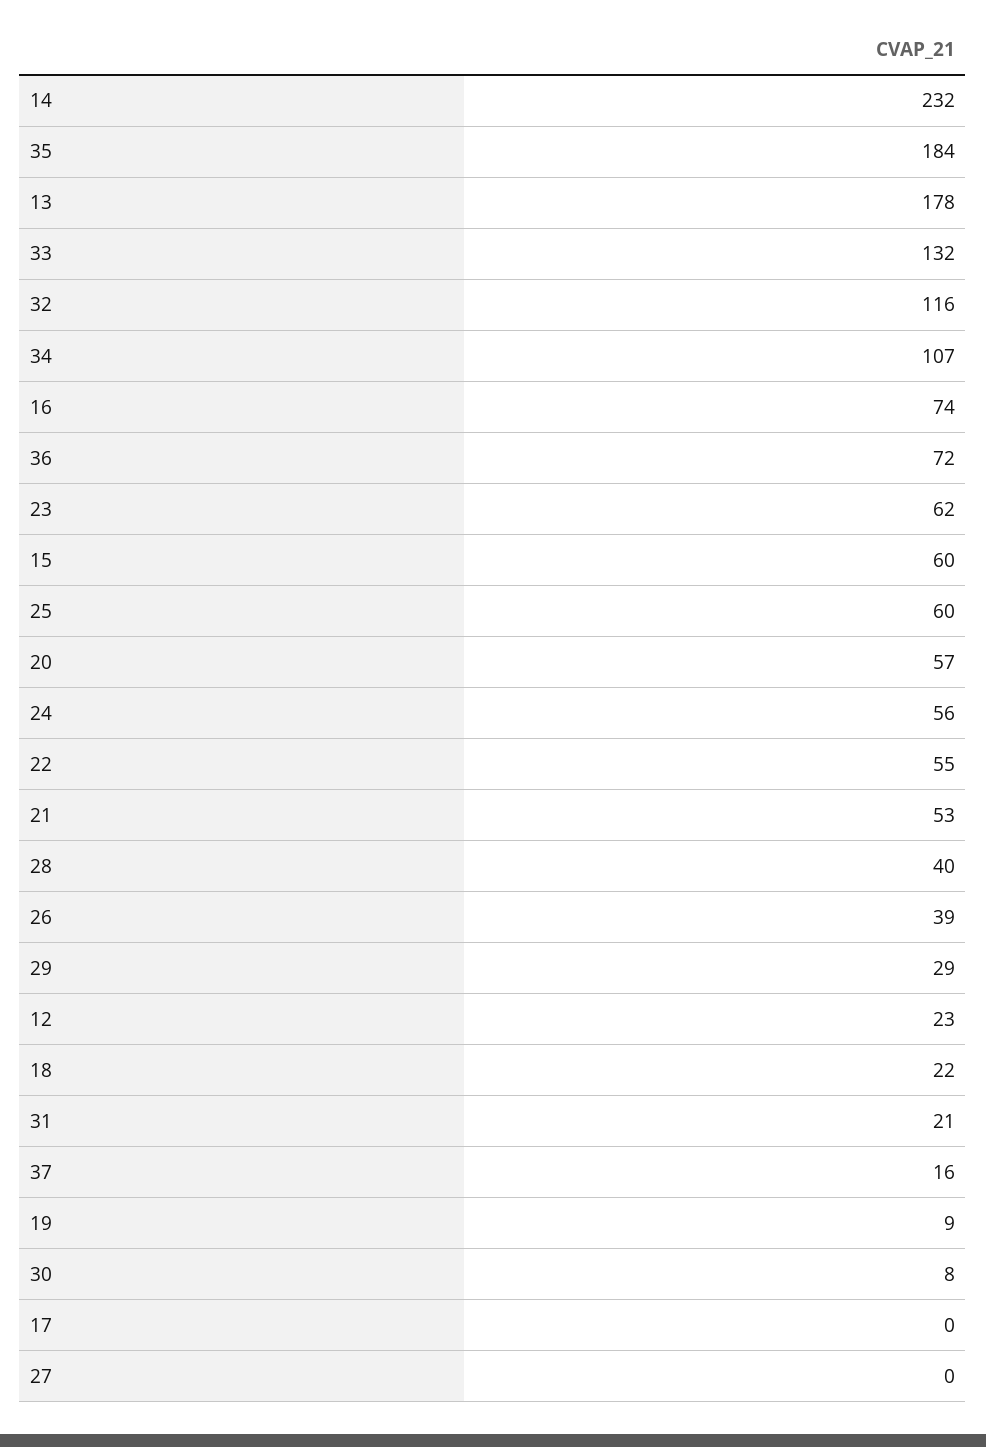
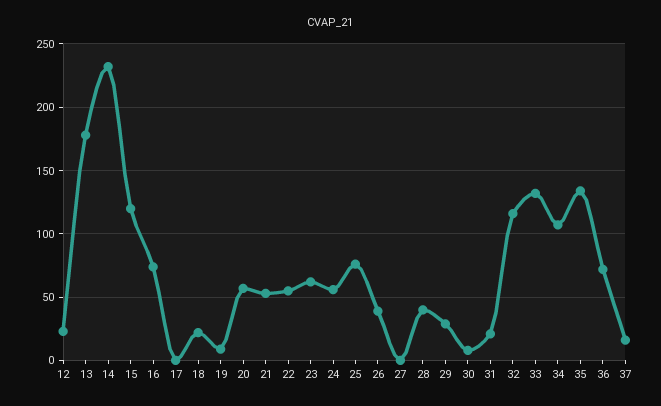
35: 184 -> 135
15: 60 -> 120
25: 60 -> 75

